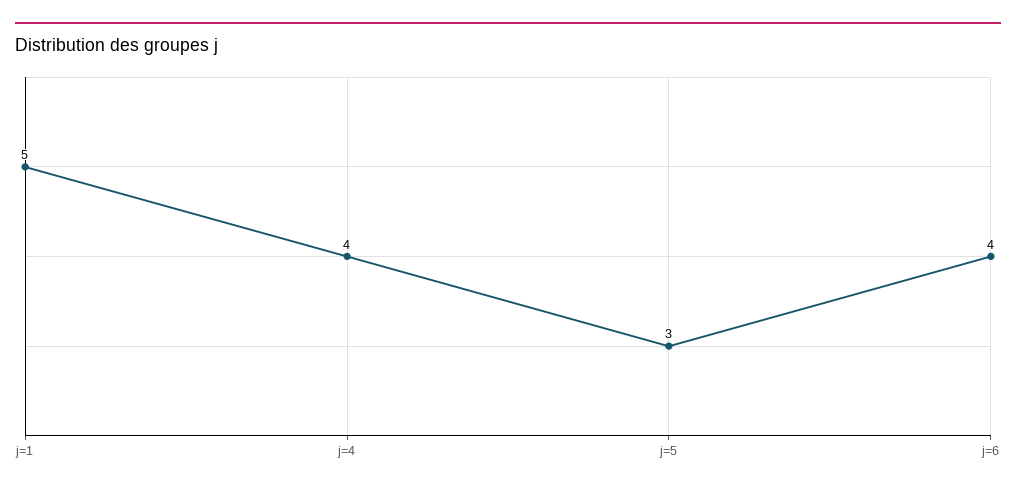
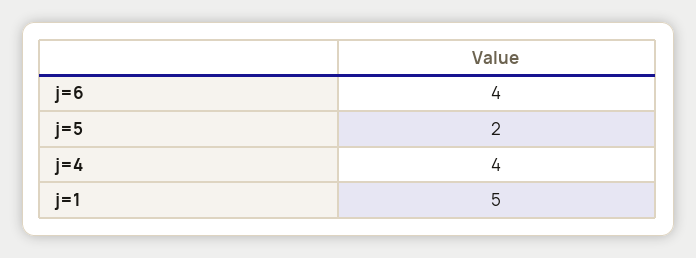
j=5: 3 -> 2

